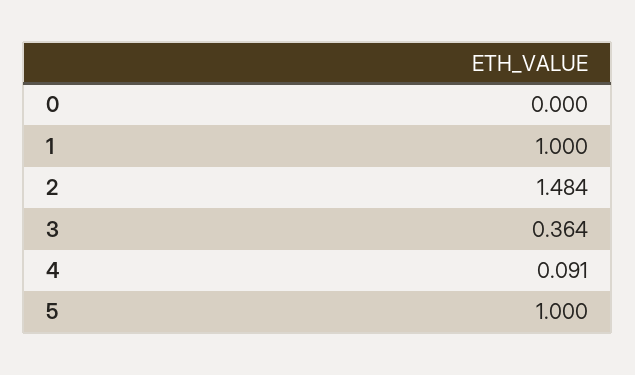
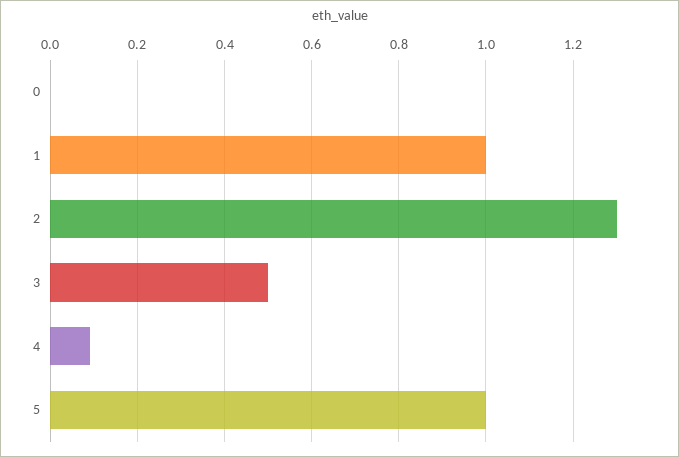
2: 1.484 -> 1.3
3: 0.364 -> 0.5

